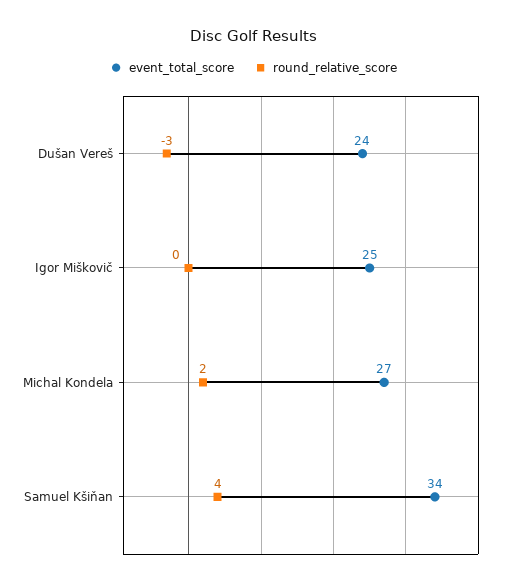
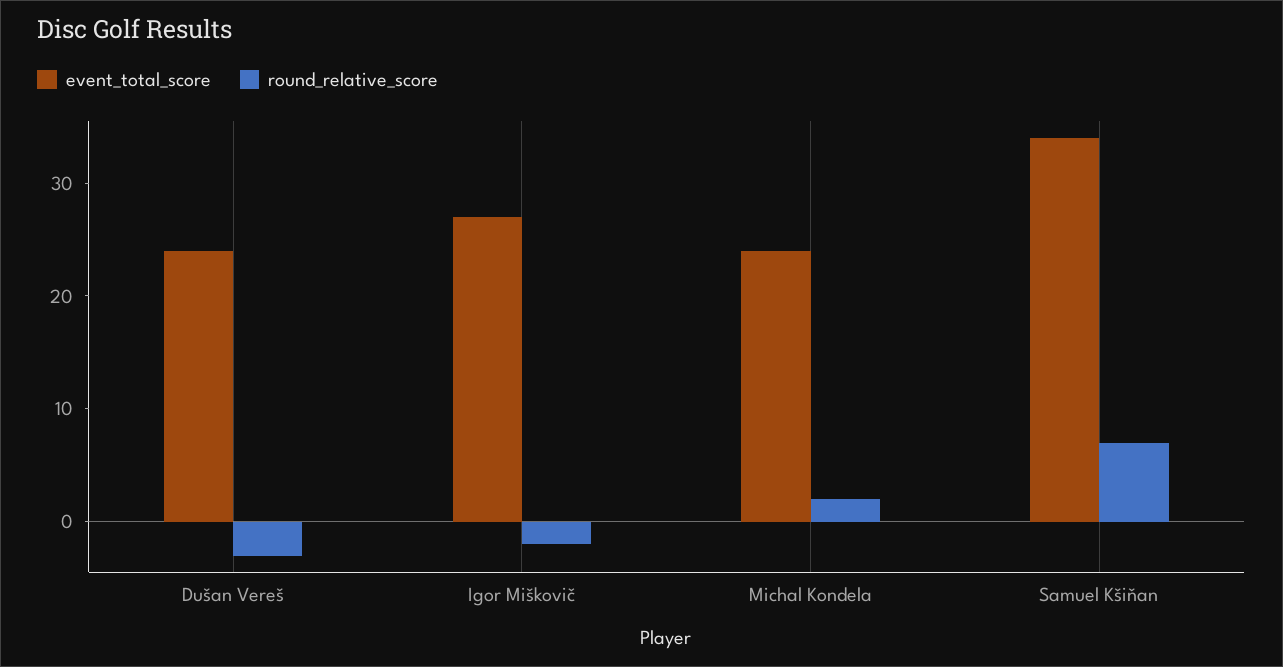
event_total_score, Igor Miškovič: 25 -> 27
round_relative_score, Igor Miškovič: 0 -> -2
event_total_score, Michal Kondela: 27 -> 24
round_relative_score, Samuel Kšiňan: 4 -> 7

